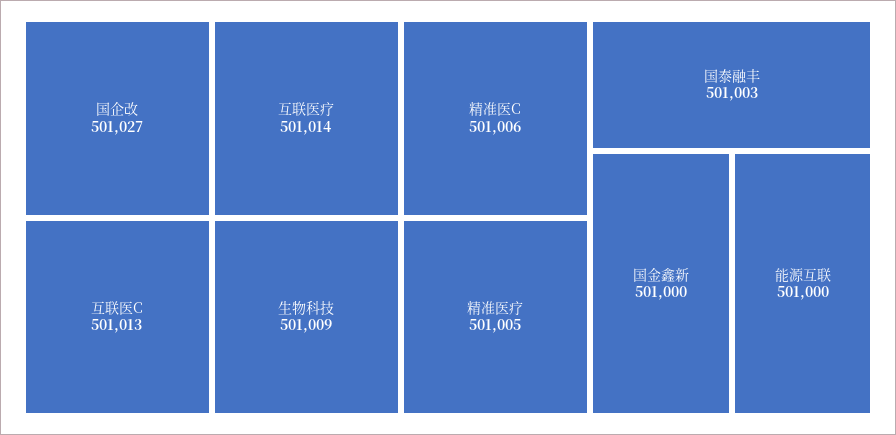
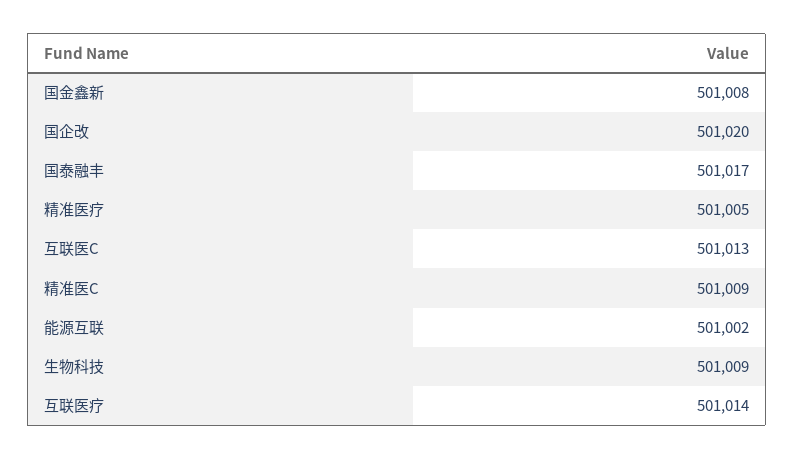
国企改: 501027 -> 501020
精准医C: 501006 -> 501009
国泰融丰: 501003 -> 501017
国金鑫新: 501000 -> 501008
能源互联: 501000 -> 501002

